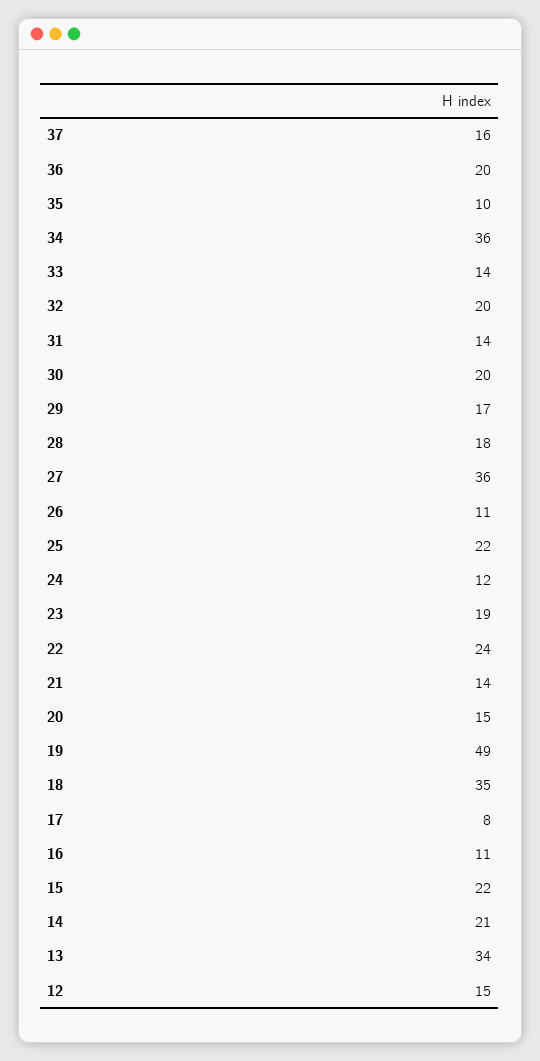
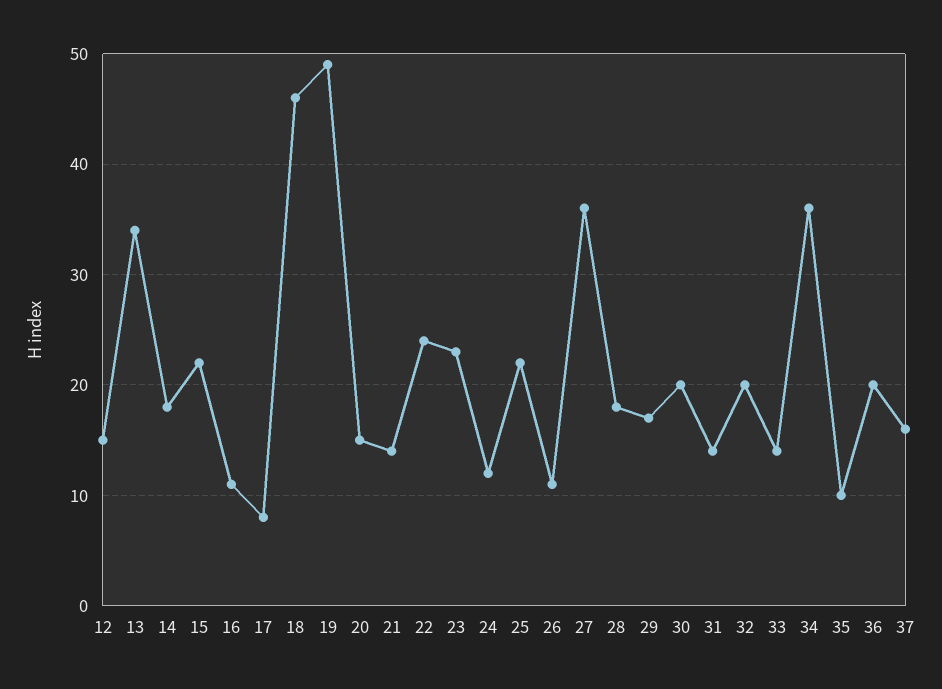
23: 19 -> 23
18: 35 -> 46
14: 21 -> 18

